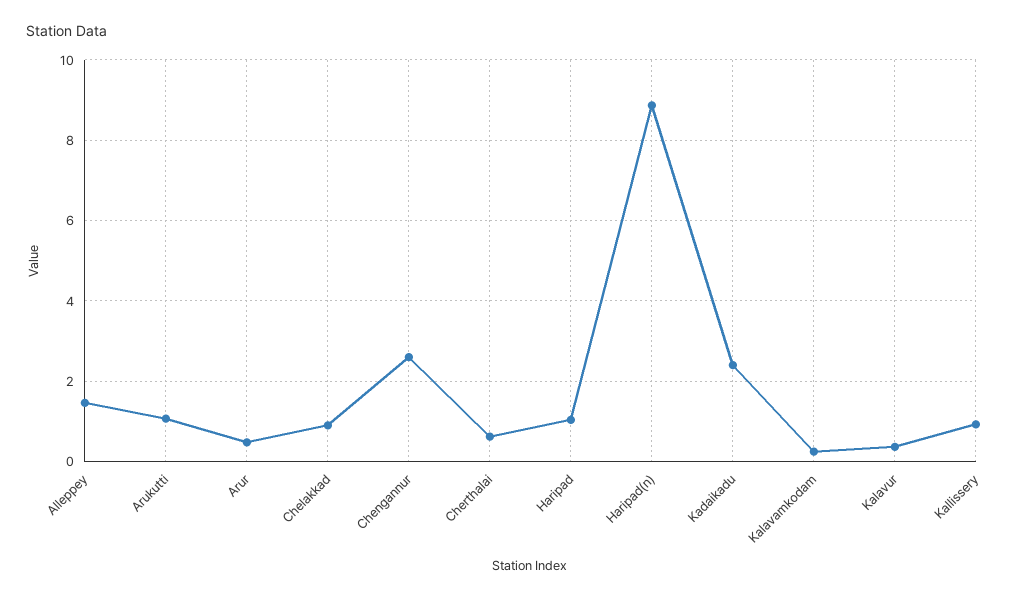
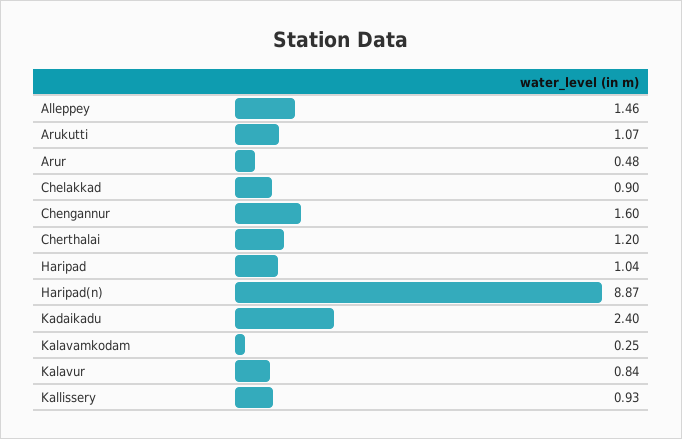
Chengannur: 2.6 -> 1.6
Cherthalai: 0.6 -> 1.2
Kalavur: 0.4 -> 0.84

